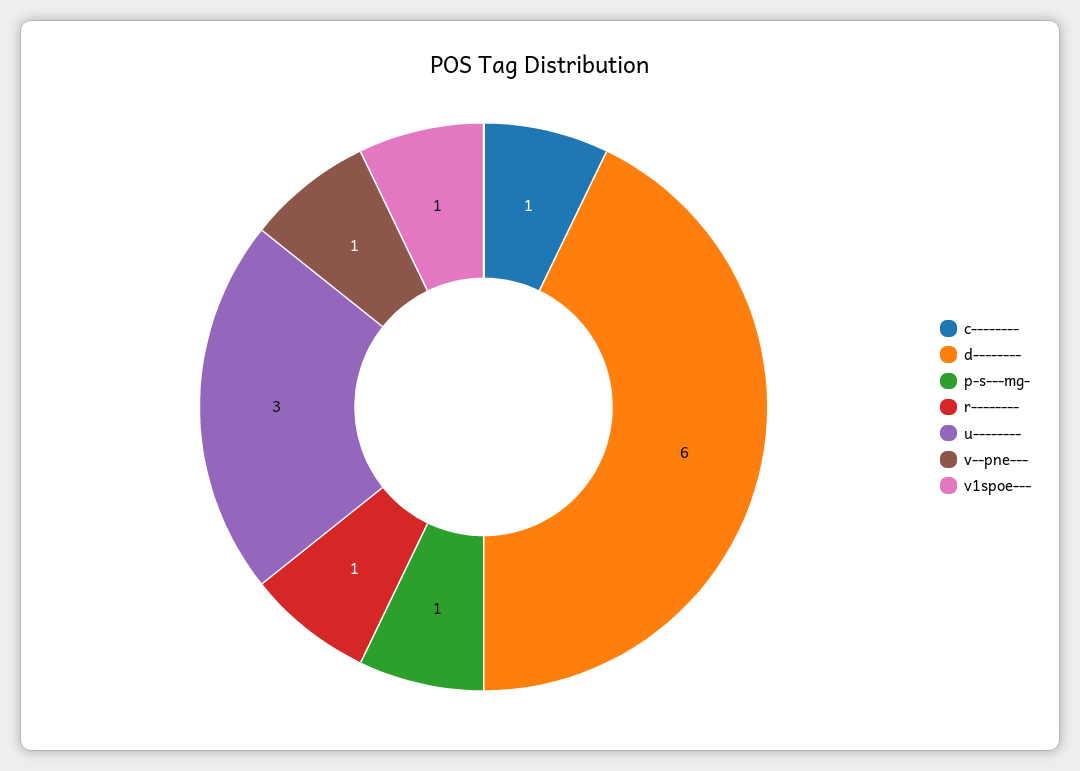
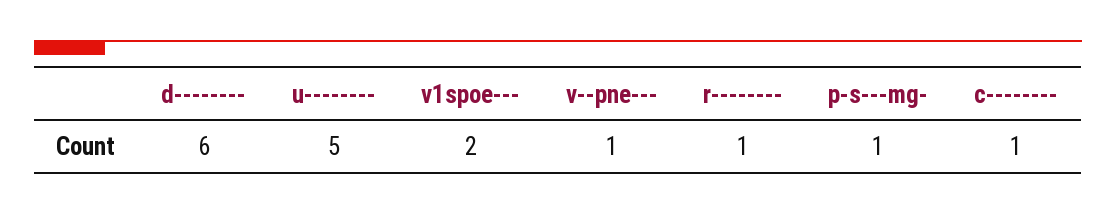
u--------: 3 -> 5
v1spoe---: 1 -> 2

